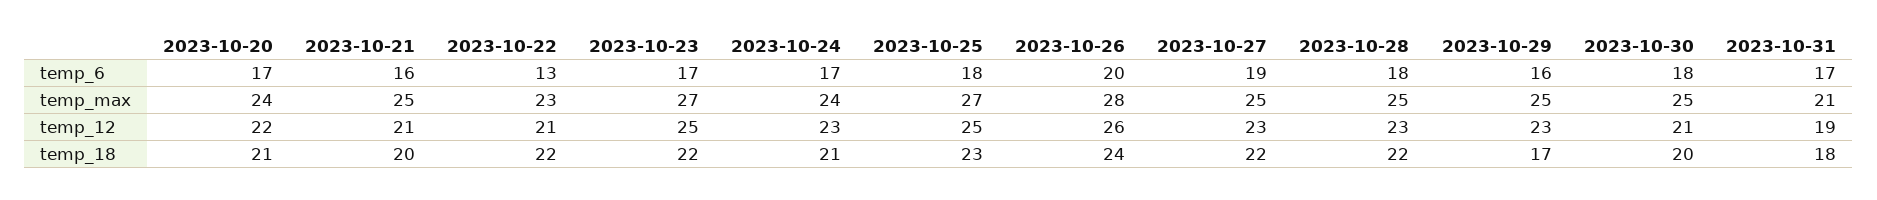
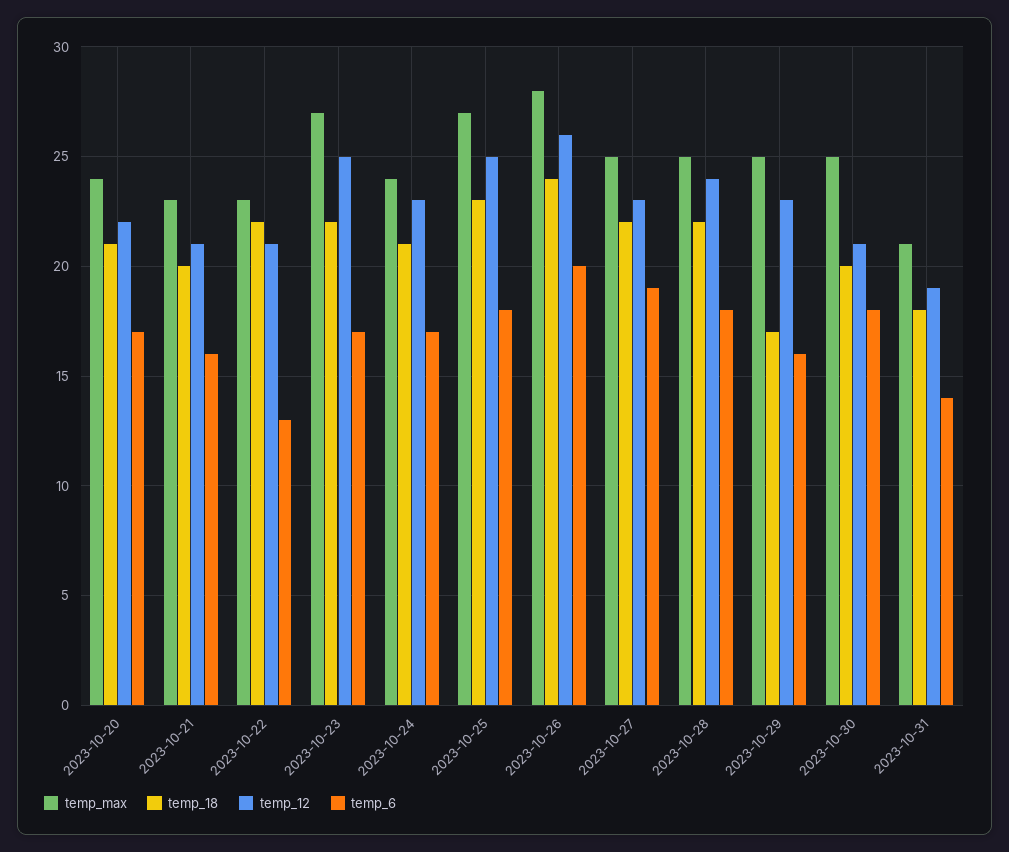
temp_6, 2023-10-31: 17 -> 14
temp_max, 2023-10-21: 25 -> 23
temp_12, 2023-10-28: 23 -> 24

